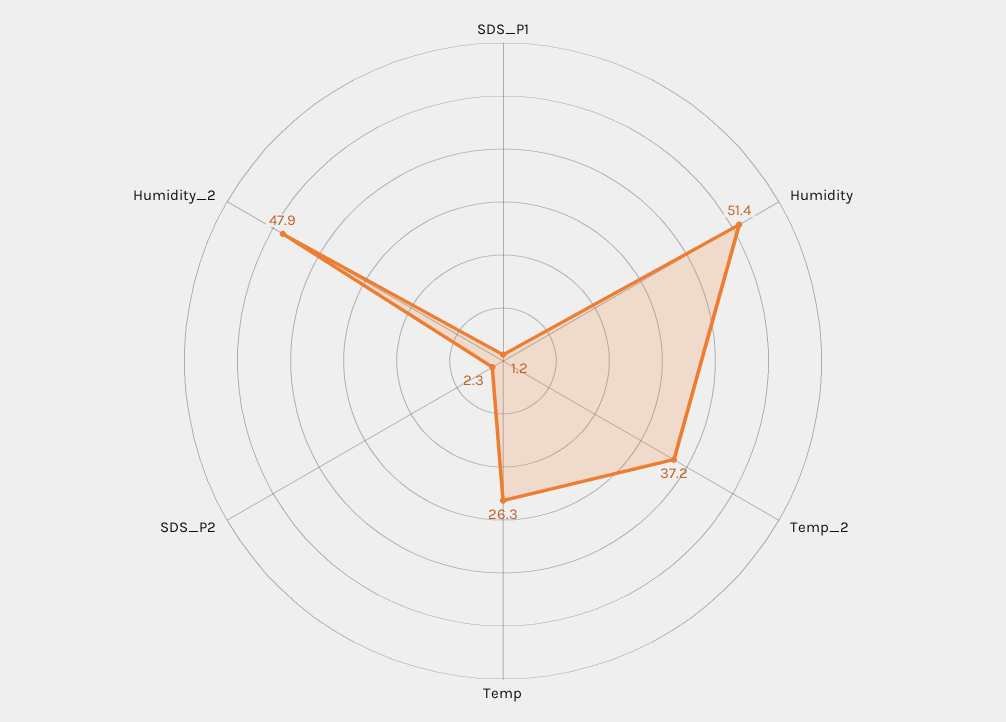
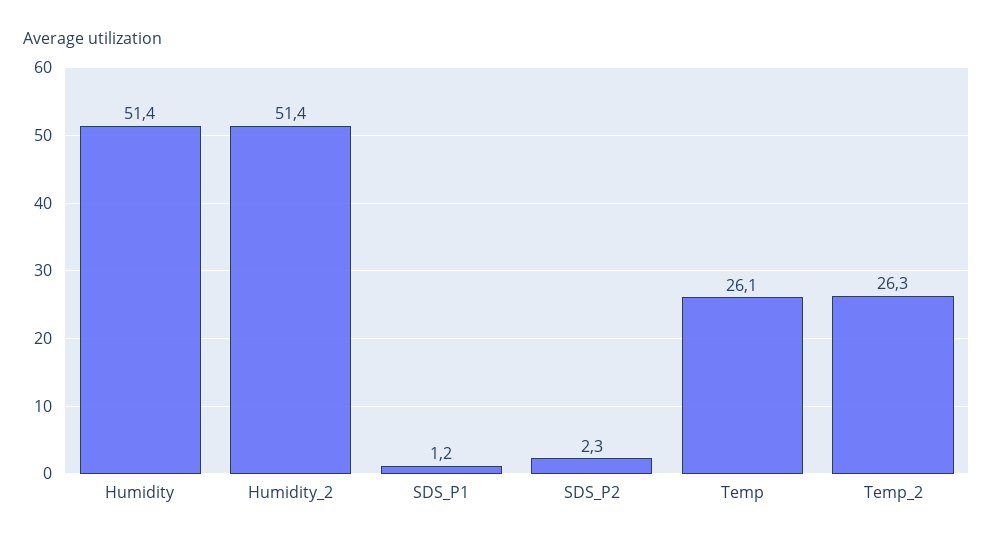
Temp_2: 37.2 -> 26.3
Temp: 26.3 -> 26.1
Humidity_2: 47.9 -> 51.4

